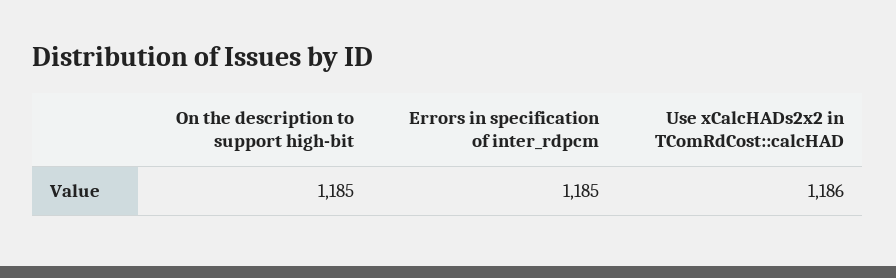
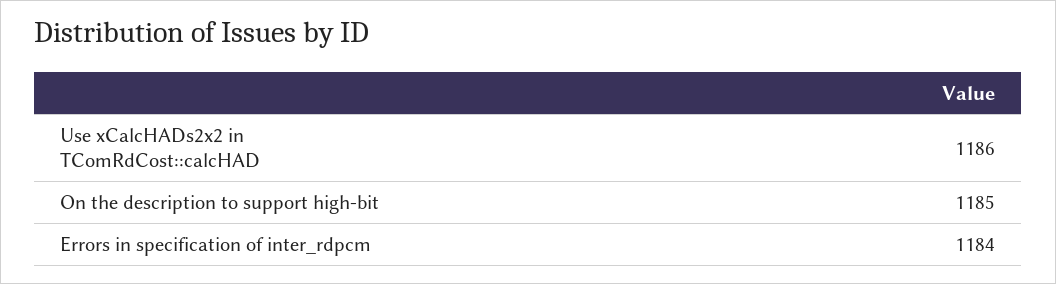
Errors in specification of inter_rdpcm: 1185 -> 1184

